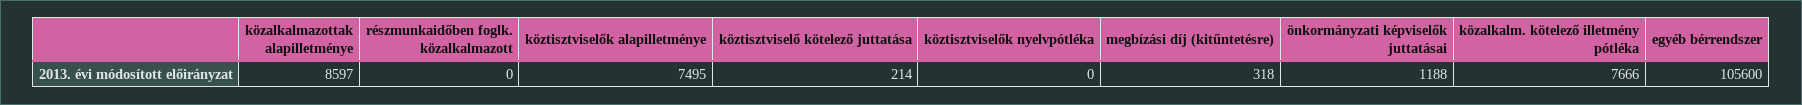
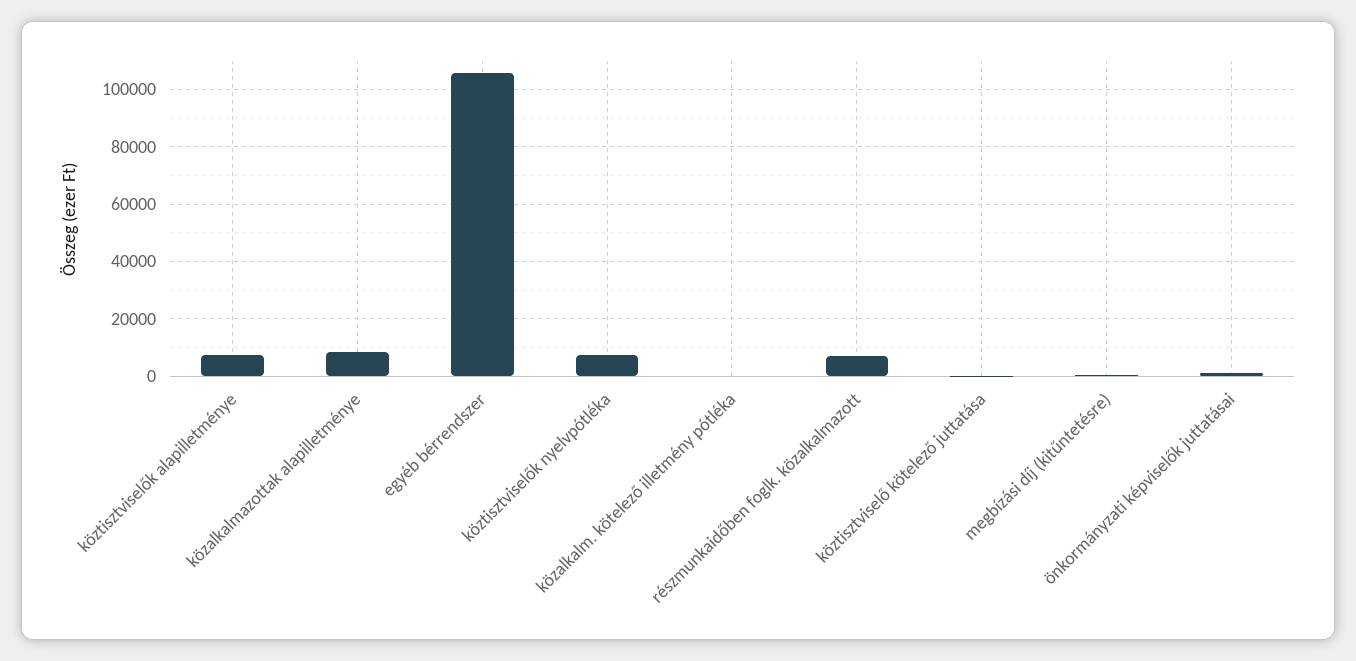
részmunkaidőben foglk. közalkalmazott: 0 -> 7500
köztisztviselők nyelvpótléka: 0 -> 7500
közalkalm. kötelező illetmény pótléka: 7666 -> 0

